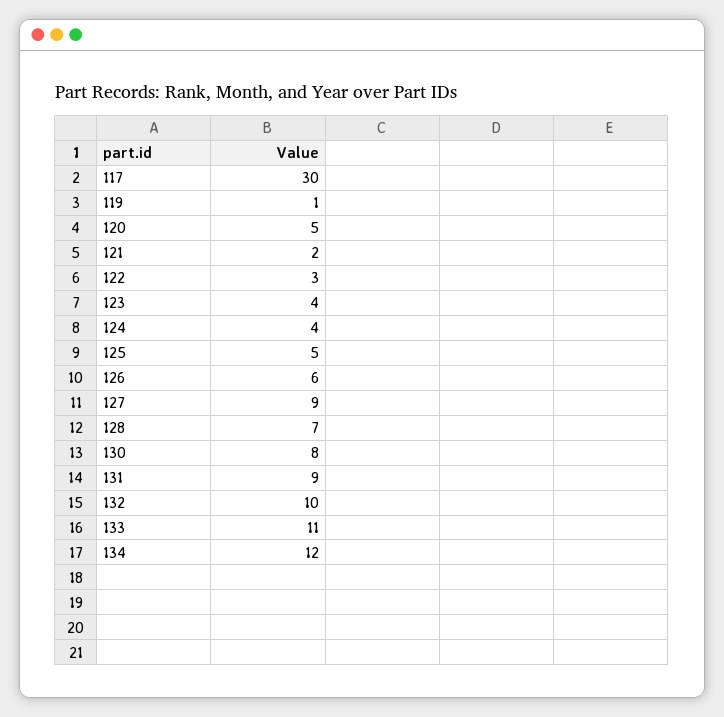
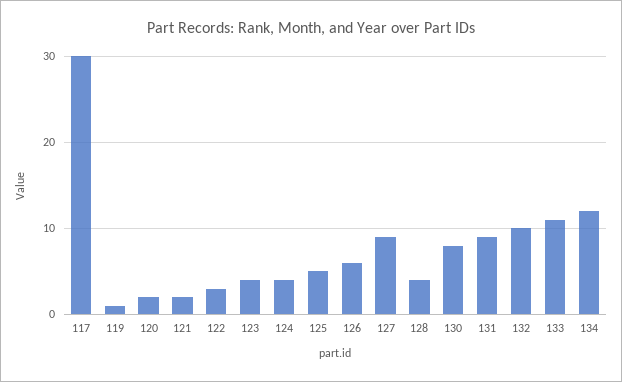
120: 5 -> 2
128: 7 -> 4

